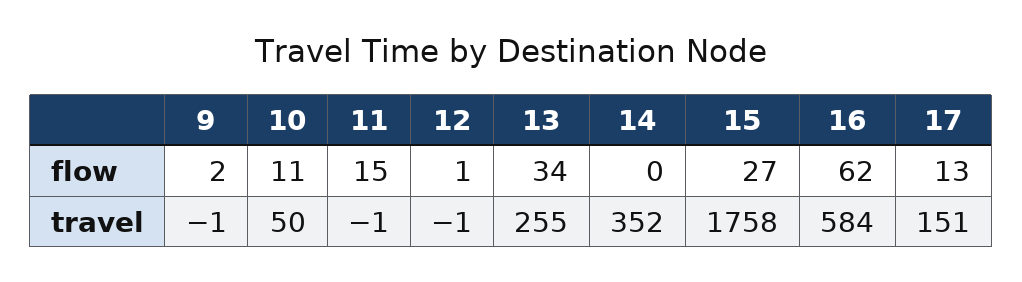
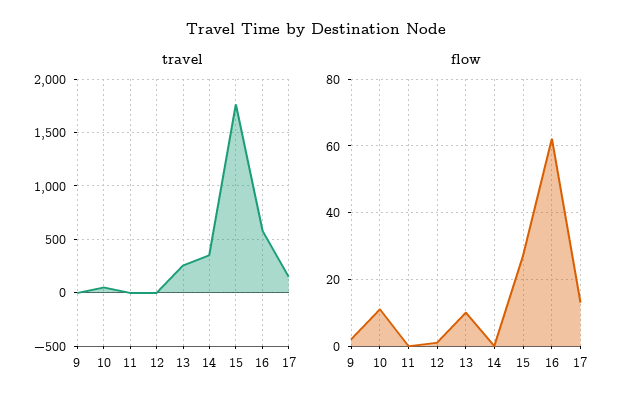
flow, 11: 15 -> 0
flow, 13: 34 -> 10

